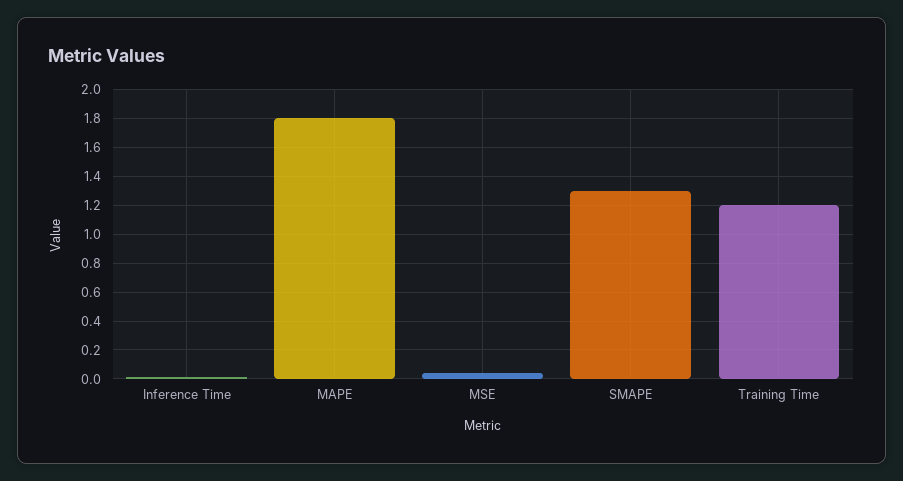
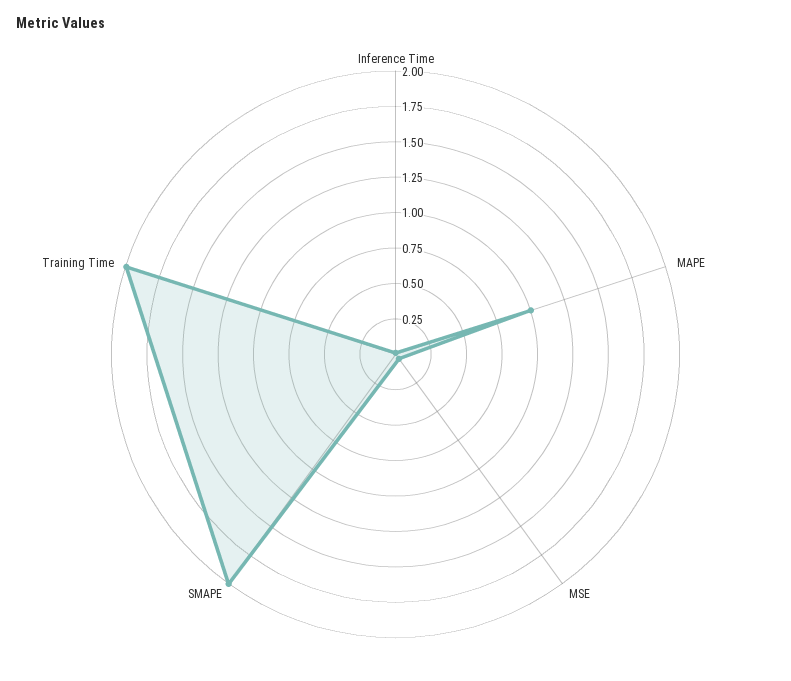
MAPE: 1.8 -> 1
SMAPE: 1.3 -> 2
Training Time: 1.2 -> 2

